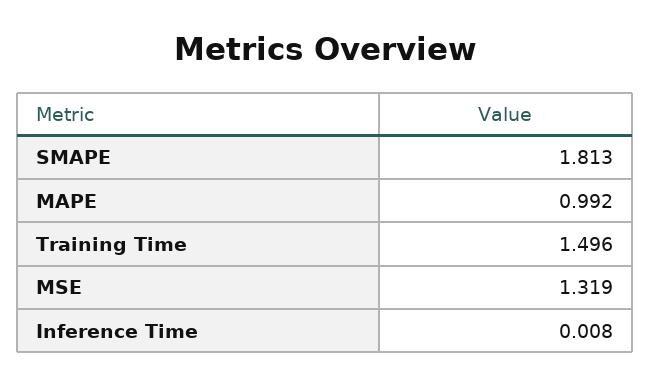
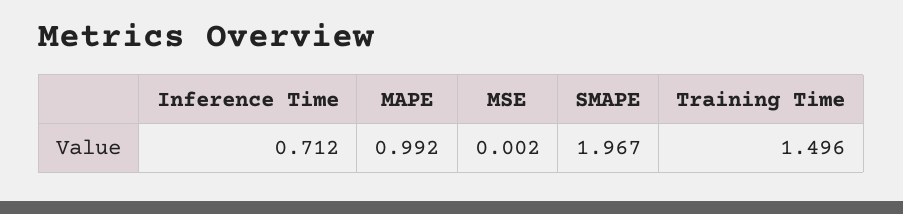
SMAPE: 1.813 -> 1.967
MSE: 1.319 -> 0.002
Inference Time: 0.008 -> 0.712

